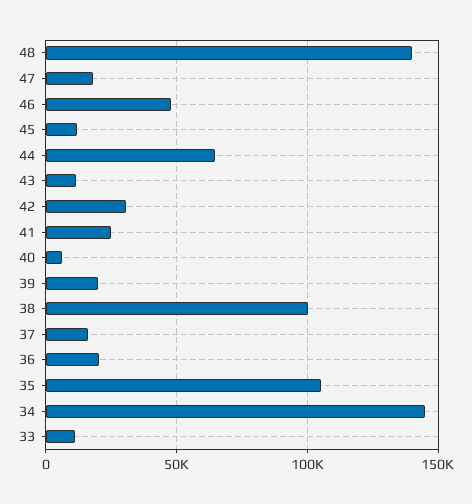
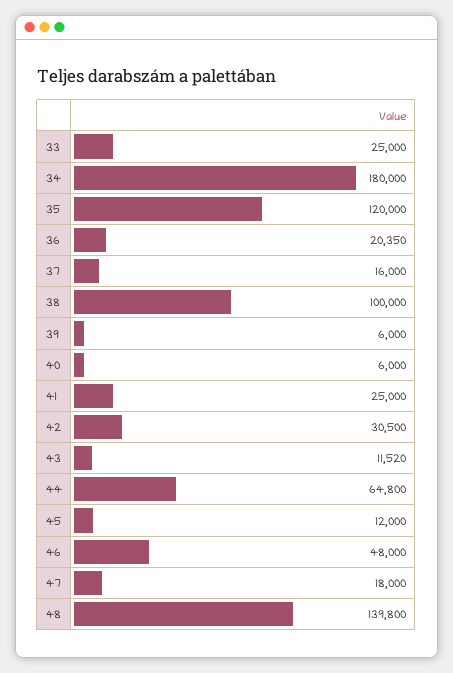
39: 20000 -> 6000
35: 105000 -> 120000
34: 145000 -> 180000
33: 10000 -> 25000

